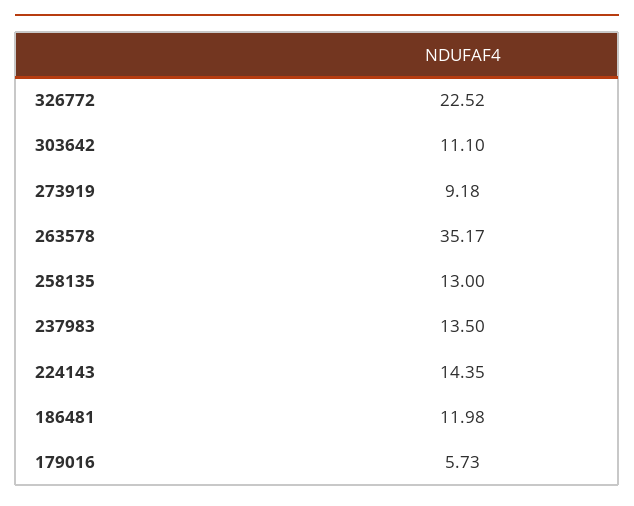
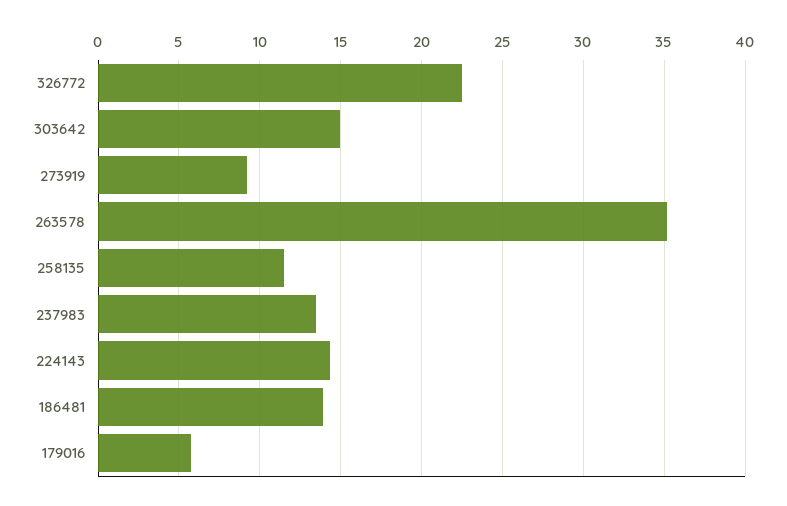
303642: 11.1 -> 15
258135: 13 -> 11.5
186481: 11.98 -> 14

